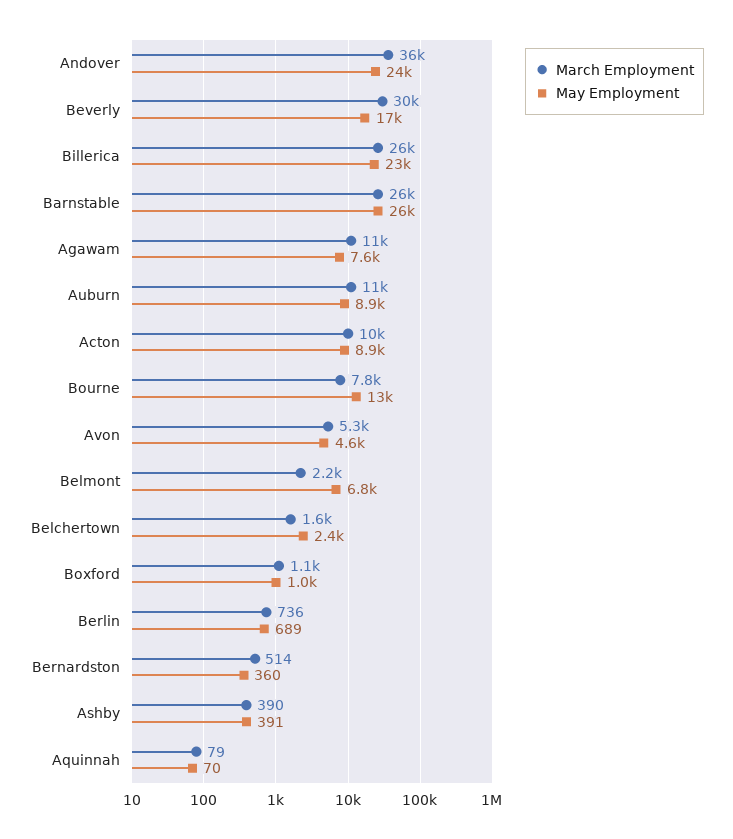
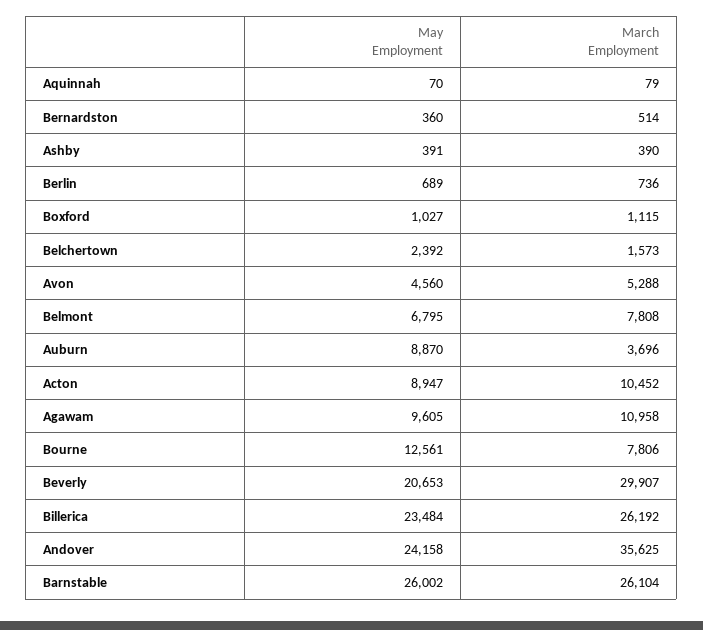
May Employment, Beverly: 17000 -> 20653
May Employment, Agawam: 7600 -> 9605
March Employment, Auburn: 11000 -> 3696
March Employment, Belmont: 2200 -> 7808

